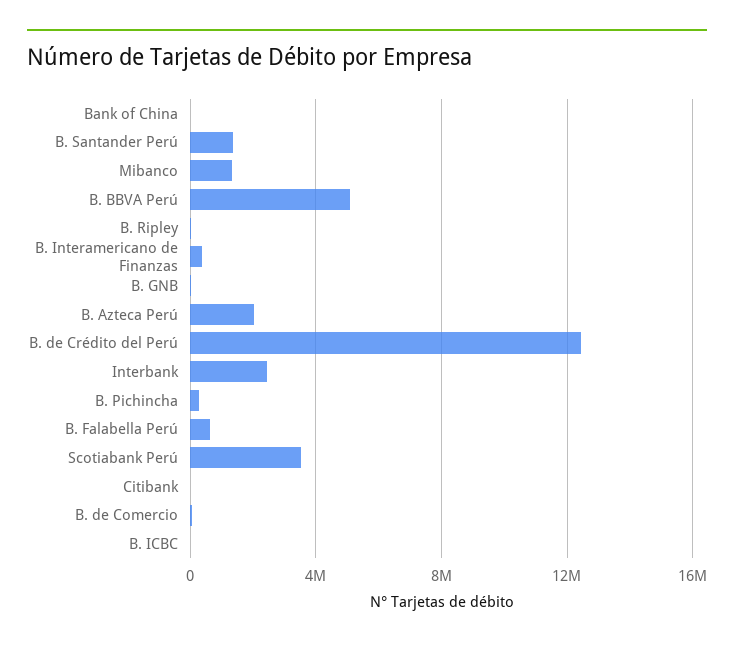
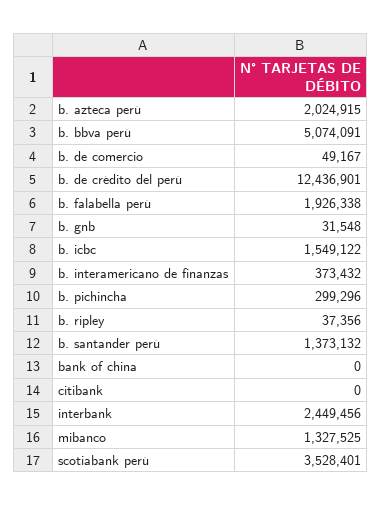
B. Falabella Perú: 500000 -> 1926338
B. ICBC: 0 -> 1549122

